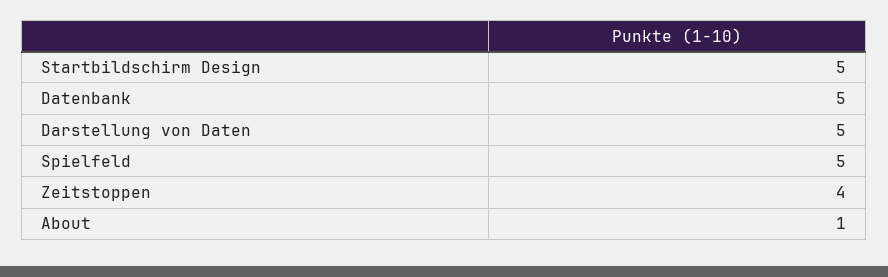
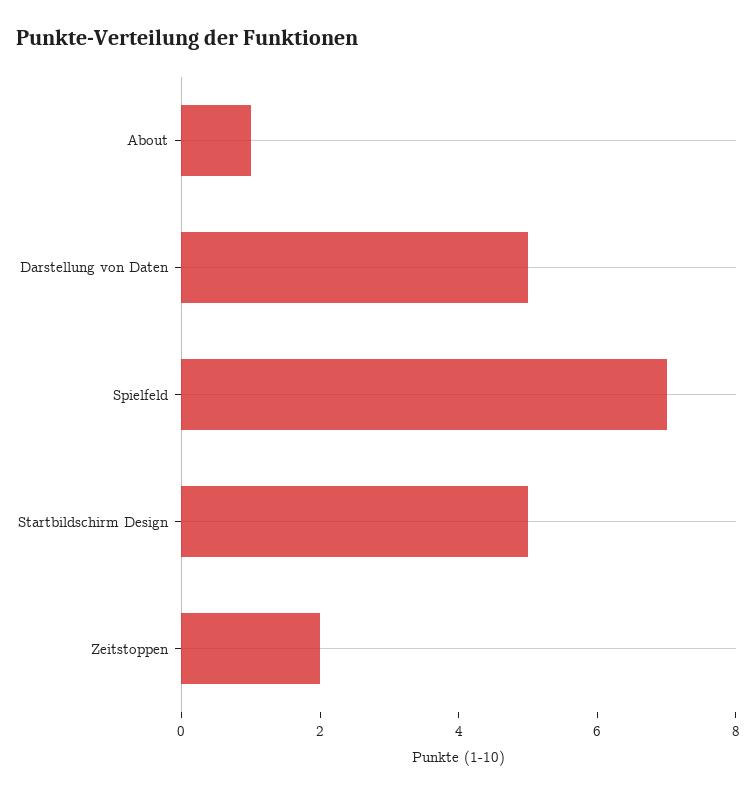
Datenbank: 5 -> none
Spielfeld: 5 -> 7
Zeitstoppen: 4 -> 2

